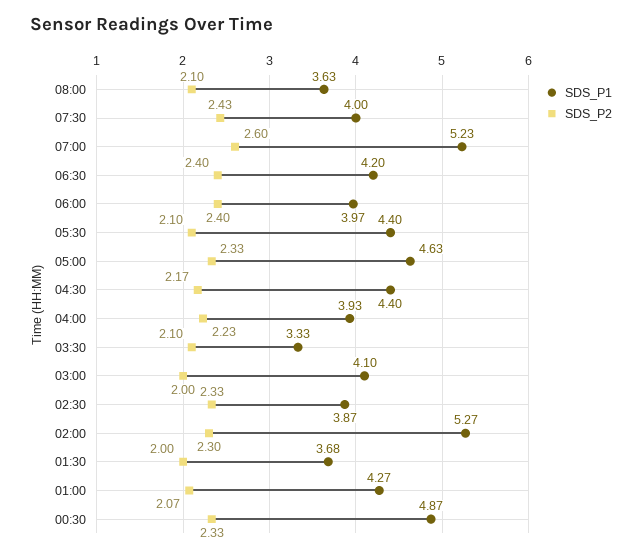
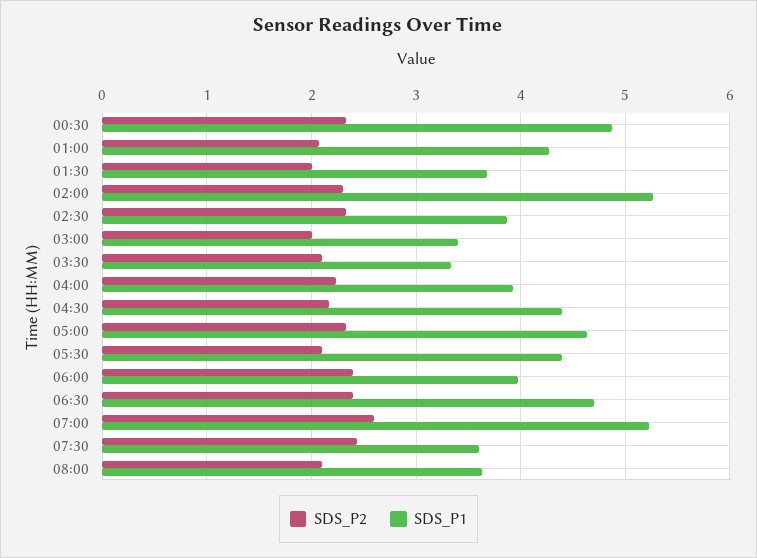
SDS_P1, 07:30: 4 -> 3.6
SDS_P1, 06:30: 4.2 -> 4.7
SDS_P1, 03:00: 4.1 -> 3.4

